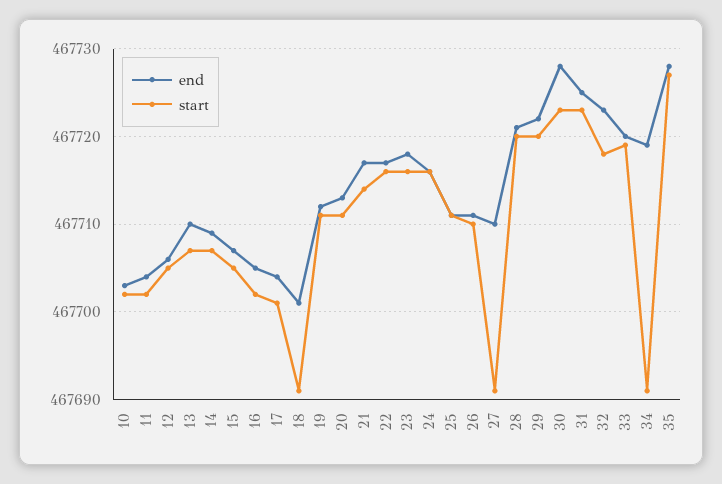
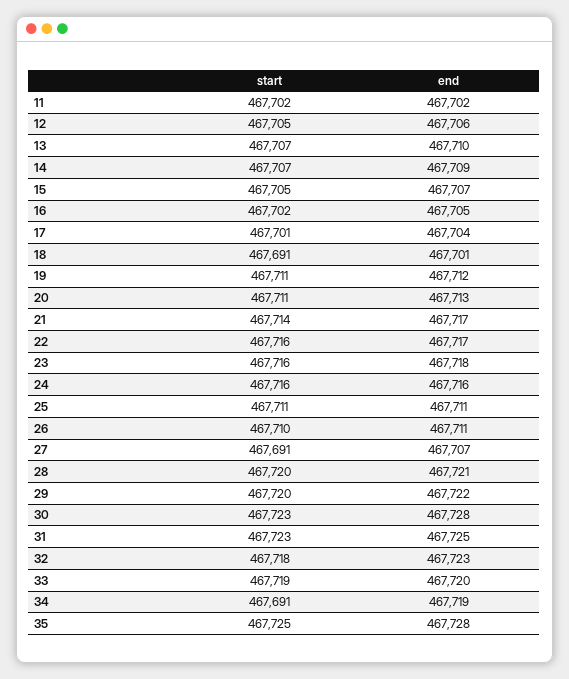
end, 10: 467703 -> none
start, 10: 467702 -> none
end, 11: 467704 -> 467702
end, 27: 467710 -> 467707
start, 35: 467727 -> 467725

